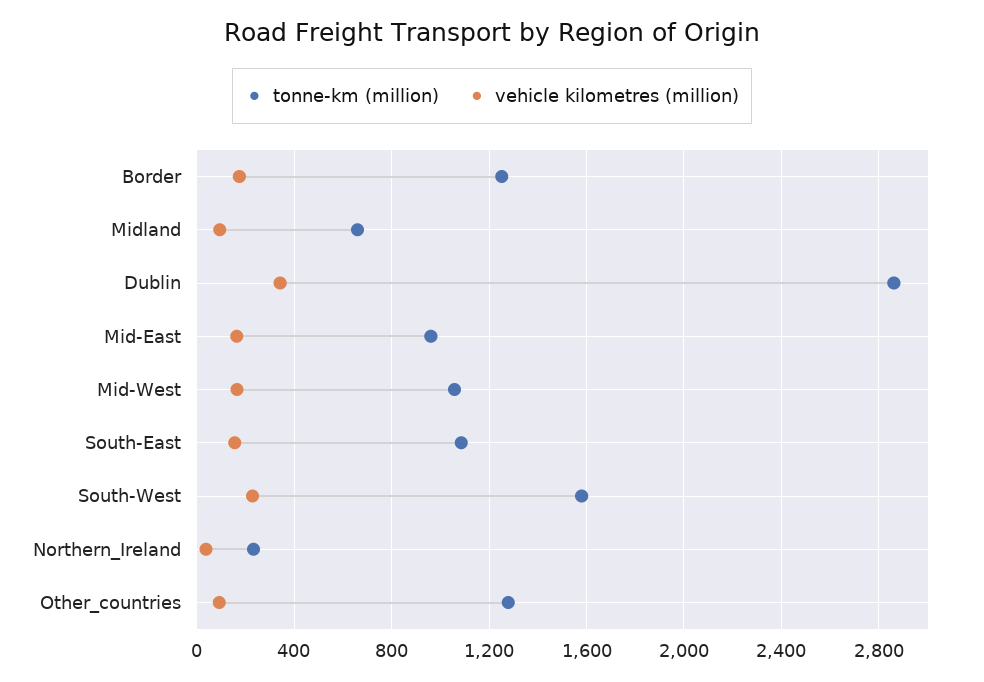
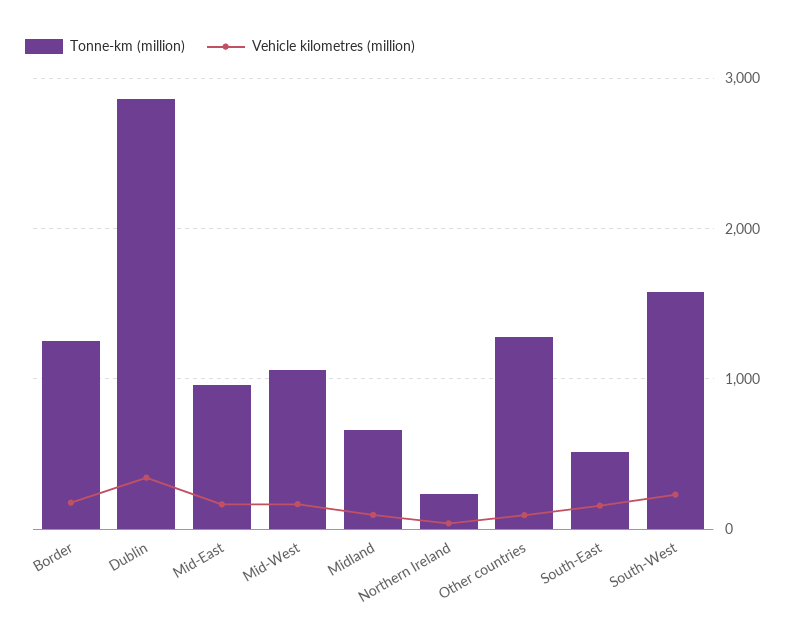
tonne-km (million), South-East: 1100 -> 500

